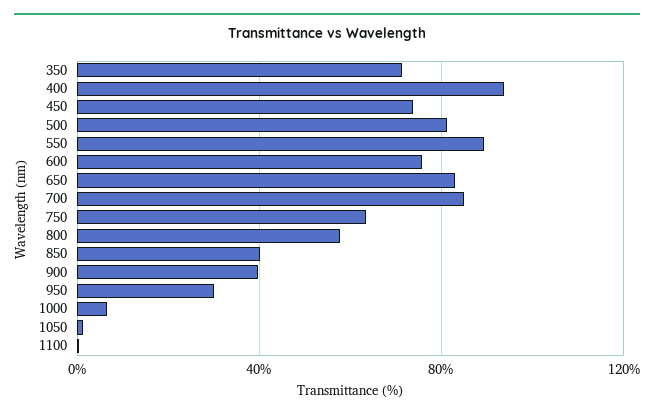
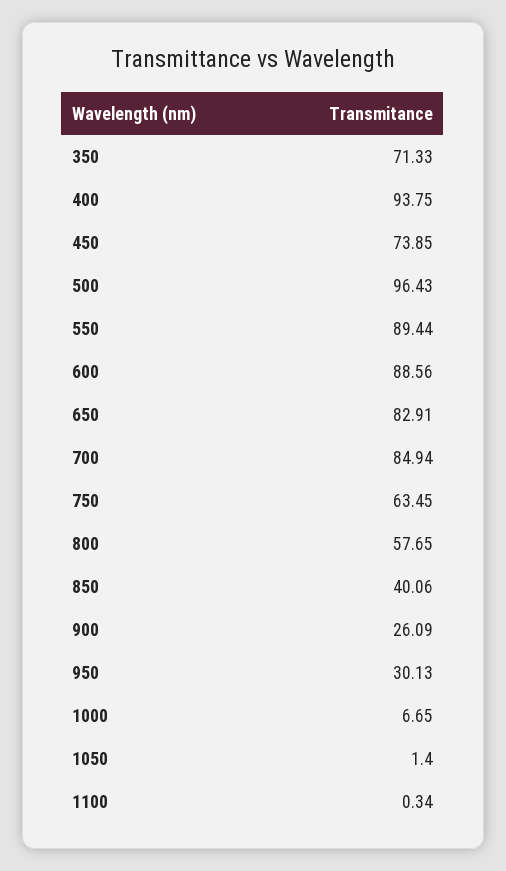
500: 80 -> 96.43
600: 75 -> 88.56
900: 40 -> 26.09

